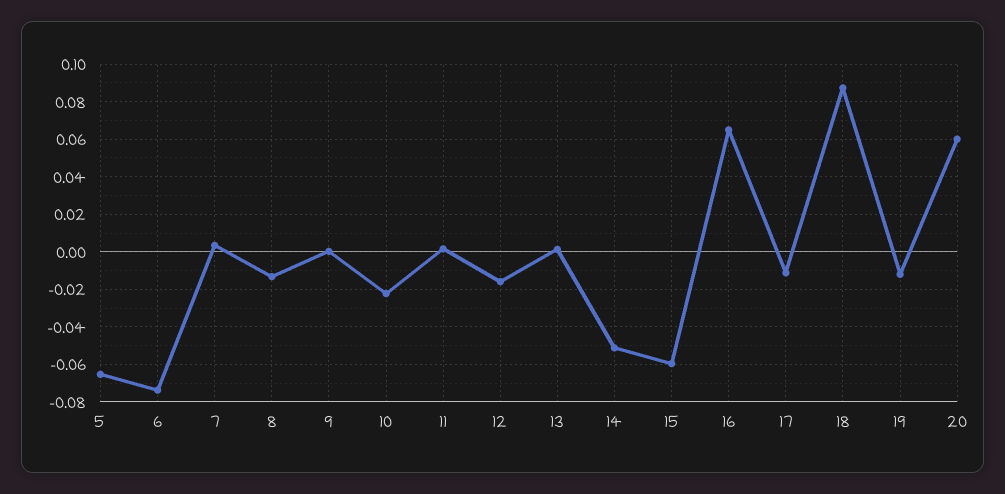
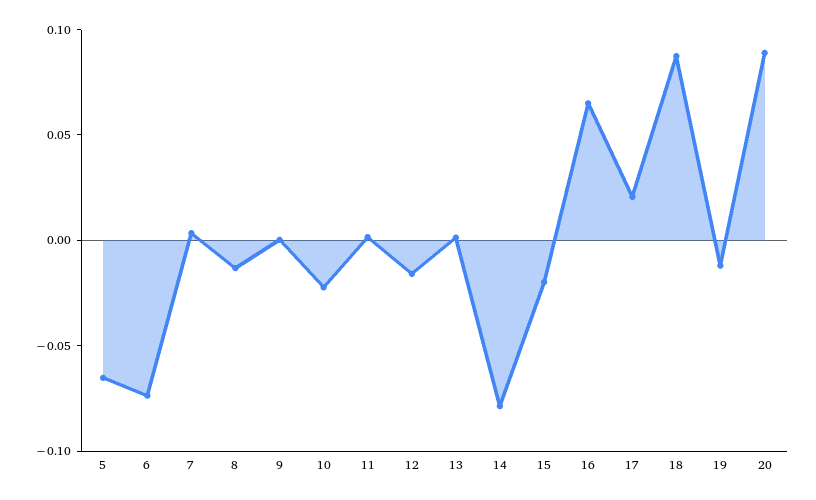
14: -0.05 -> -0.08
15: -0.06 -> -0.02
17: -0.01 -> 0.02
20: 0.06 -> 0.09

